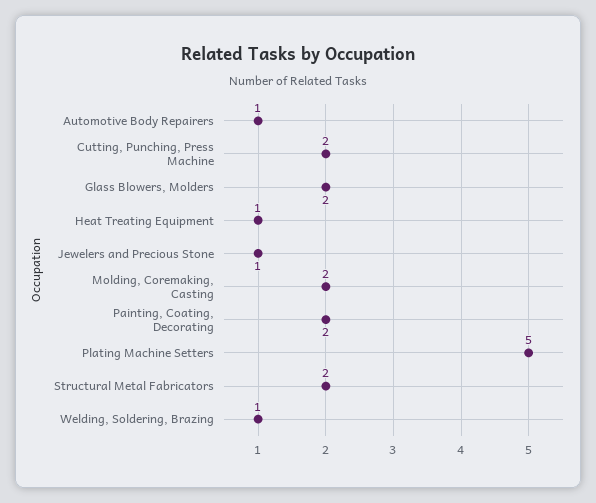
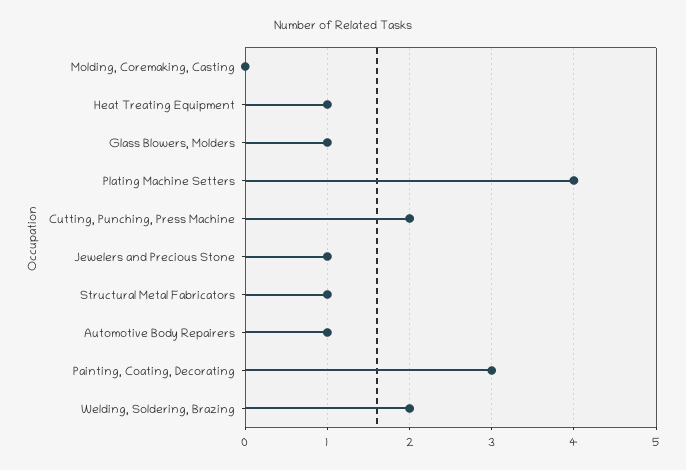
Glass Blowers, Molders: 2 -> 1
Molding, Coremaking, Casting: 2 -> 0
Painting, Coating, Decorating: 2 -> 3
Plating Machine Setters: 5 -> 4
Structural Metal Fabricators: 2 -> 1
Welding, Soldering, Brazing: 1 -> 2

